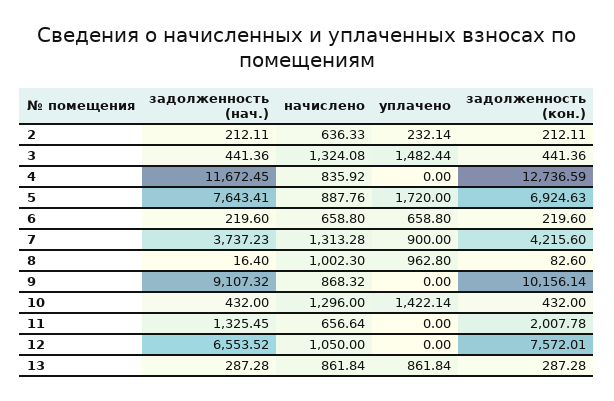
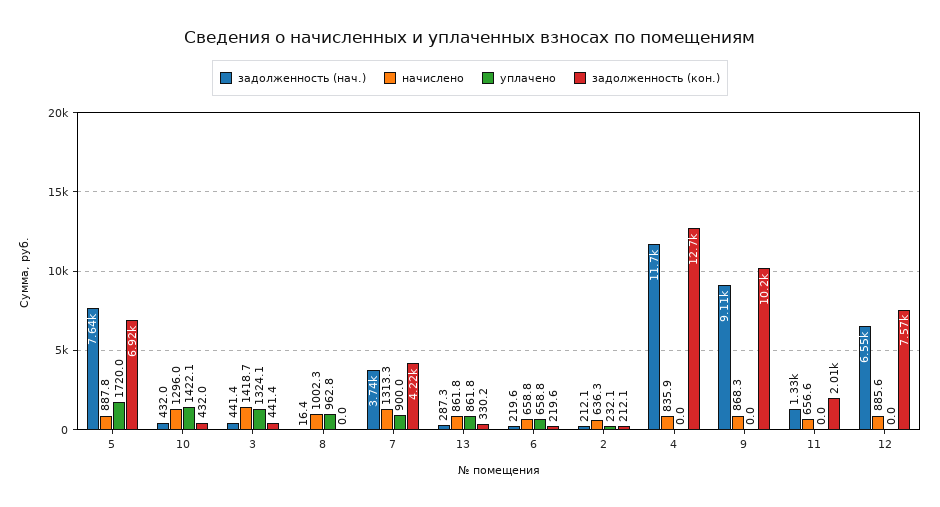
начислено, 3: 1324.08 -> 1418.7
уплачено, 3: 1482.44 -> 1324.1
задолженность (кон.), 8: 82.6 -> 0
начислено, 12: 1050 -> 885.6
задолженность (кон.), 13: 287.28 -> 330.2

